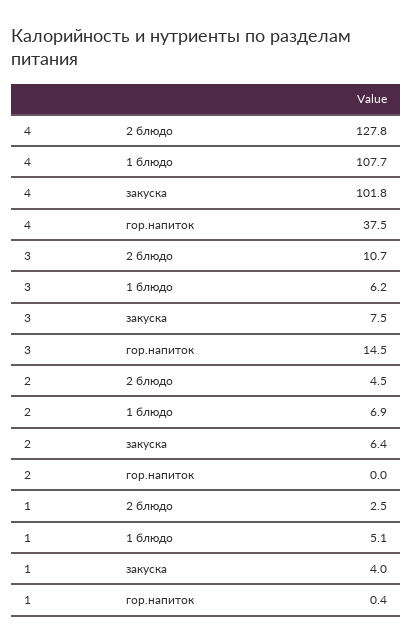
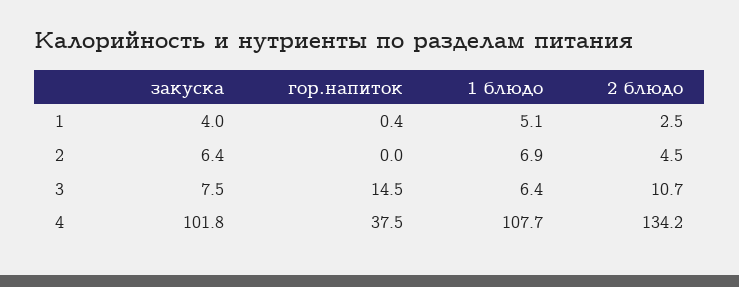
4, 2 блюдо: 127.8 -> 134.2
3, 1 блюдо: 6.2 -> 6.4

